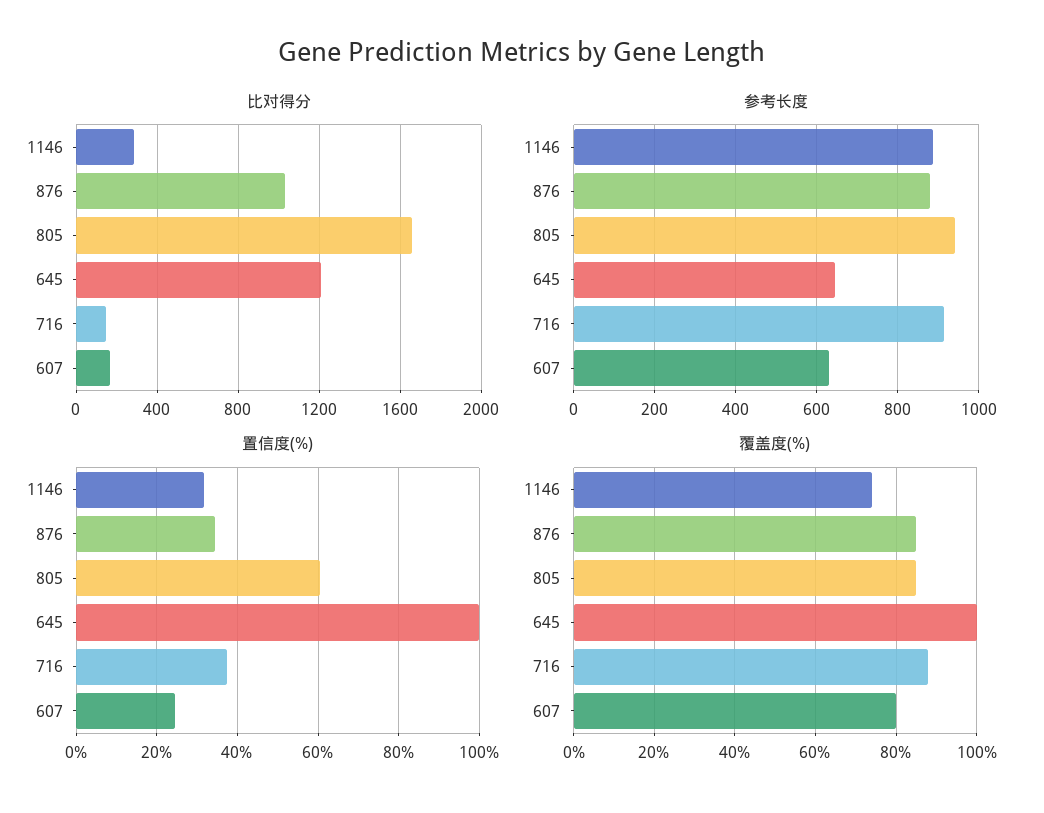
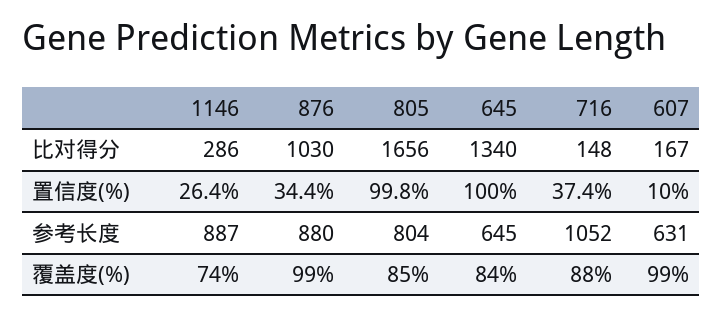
比对得分, 645: 1200 -> 1340
参考长度, 805: 940 -> 804
参考长度, 716: 920 -> 1052
置信度(%), 1146: 32 -> 26.4
置信度(%), 805: 60 -> 99.8
置信度(%), 607: 24 -> 10
覆盖度(%), 876: 85 -> 99
覆盖度(%), 645: 100 -> 84
覆盖度(%), 607: 80 -> 99

